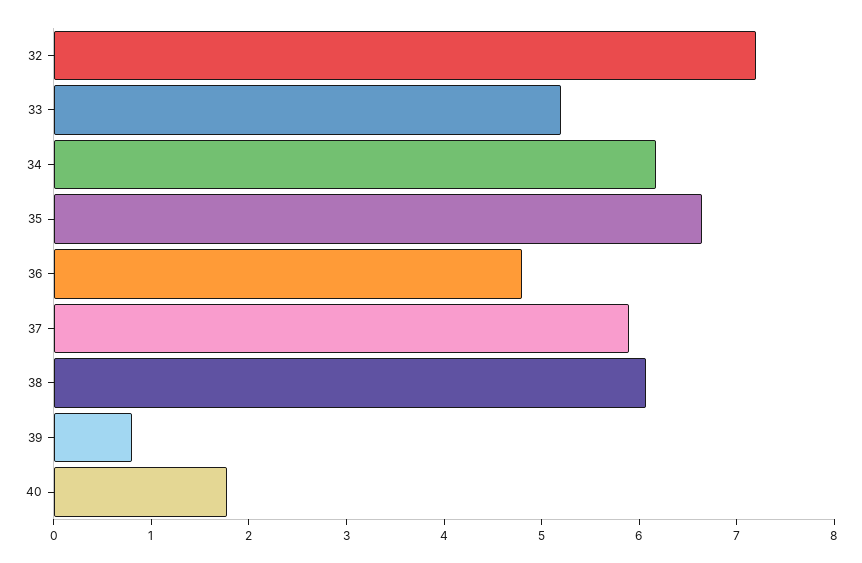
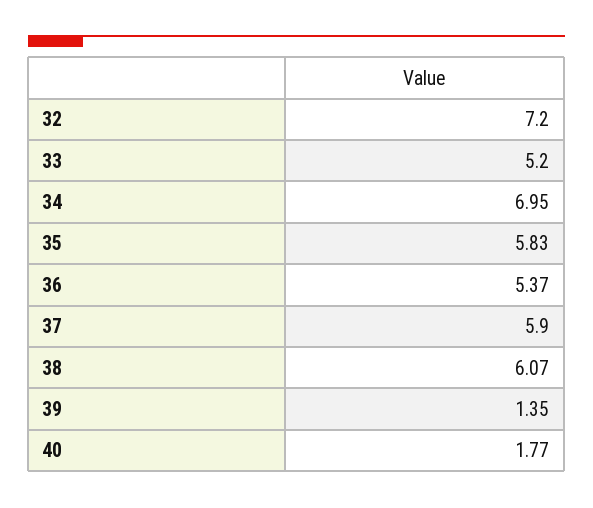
34: 6.2 -> 6.95
35: 6.6 -> 5.83
36: 4.8 -> 5.37
39: 0.8 -> 1.35

